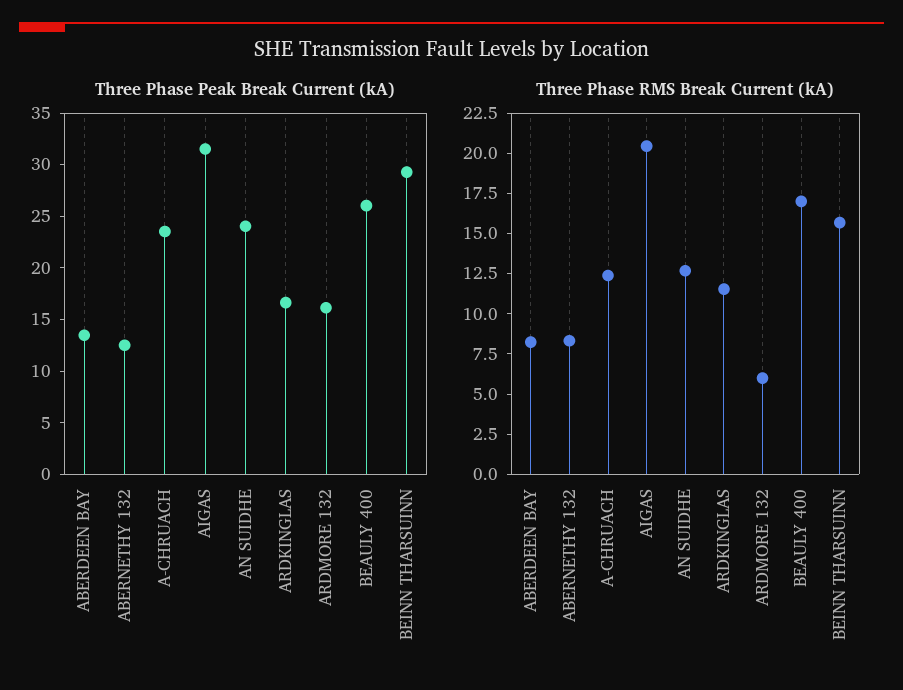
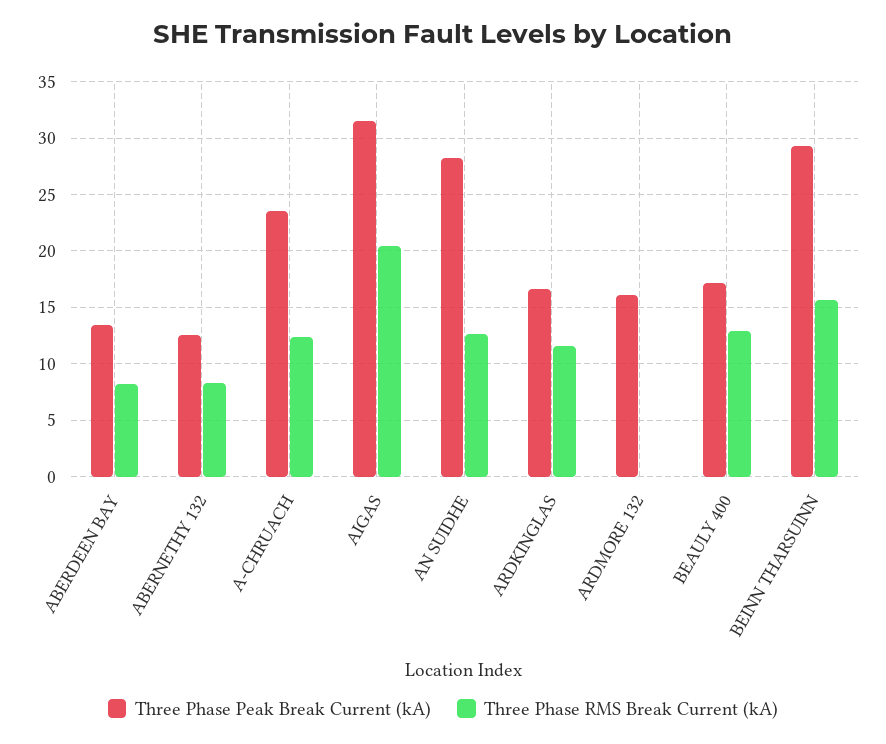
Three Phase Peak Break Current (kA), AN SUIDHE: 24 -> 28
Three Phase Peak Break Current (kA), BEAULY 400: 26 -> 17
Three Phase RMS Break Current (kA), ARDMORE 132: 6 -> 0
Three Phase RMS Break Current (kA), BEAULY 400: 17 -> 13

